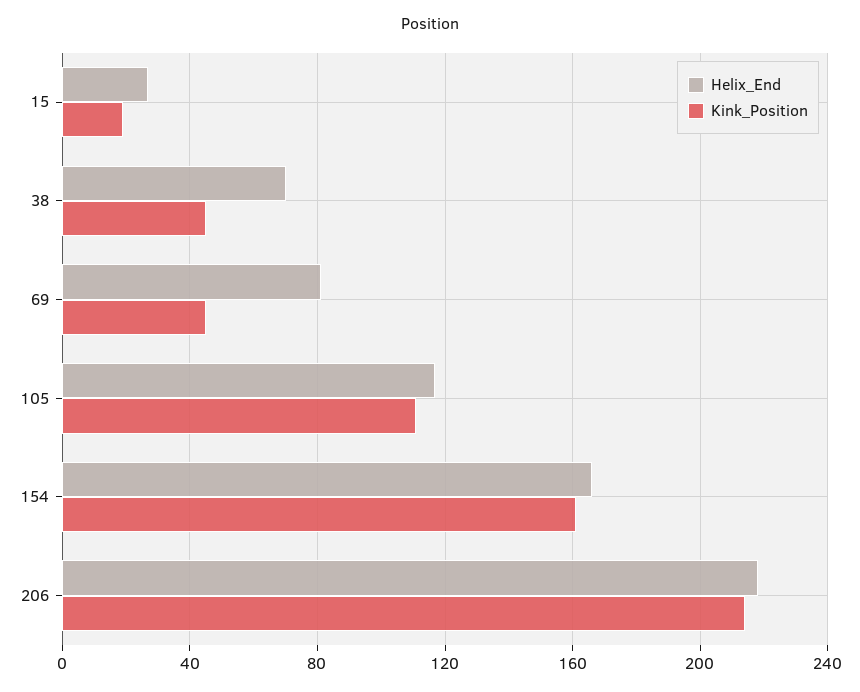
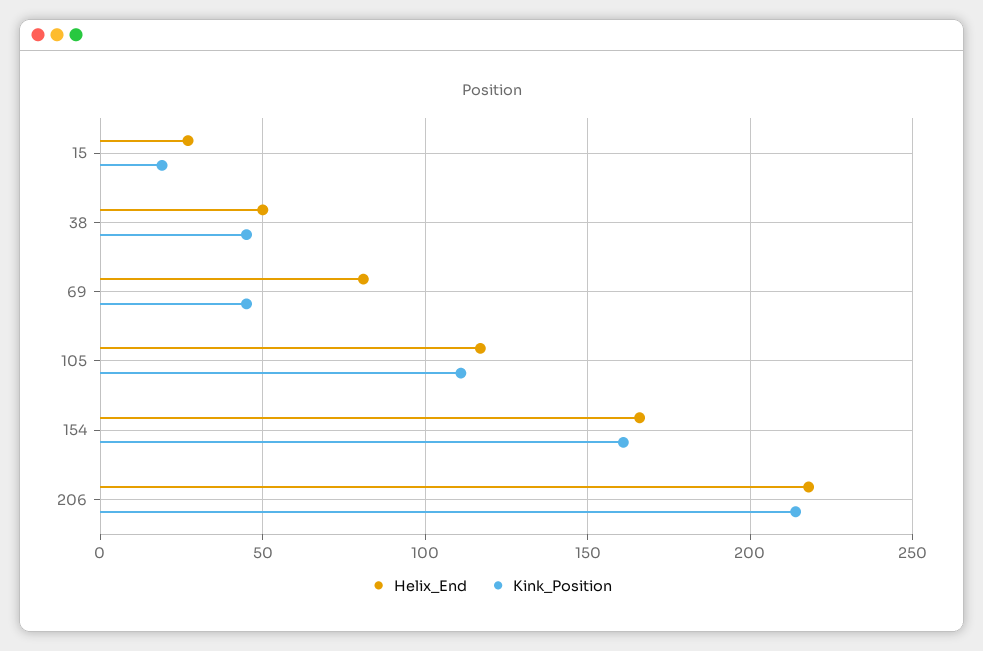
Helix_End, 38: 70 -> 50

